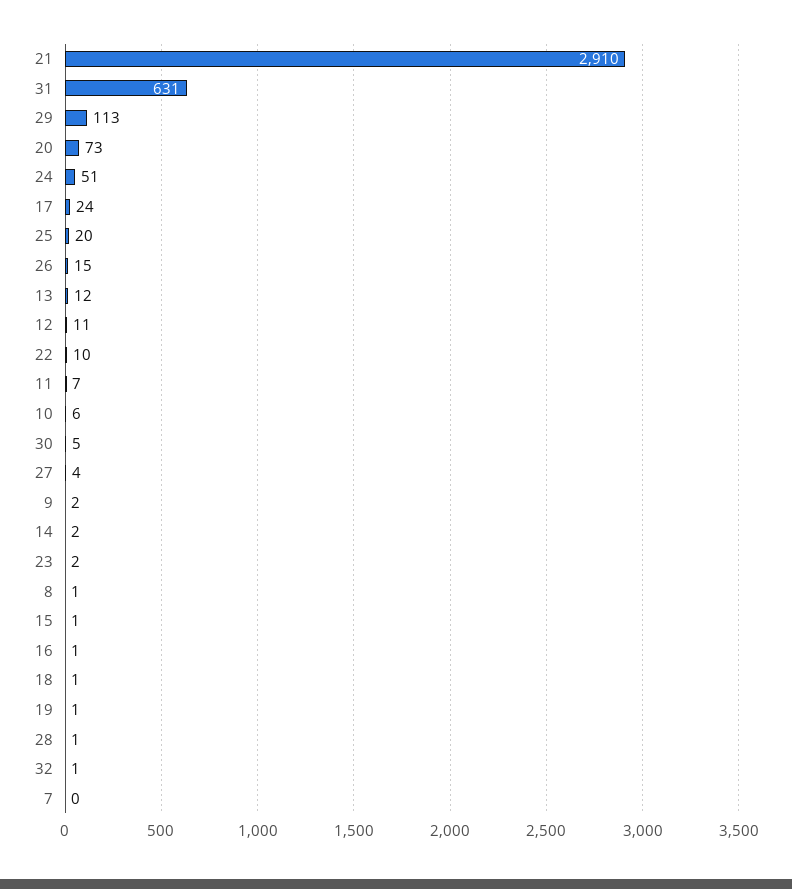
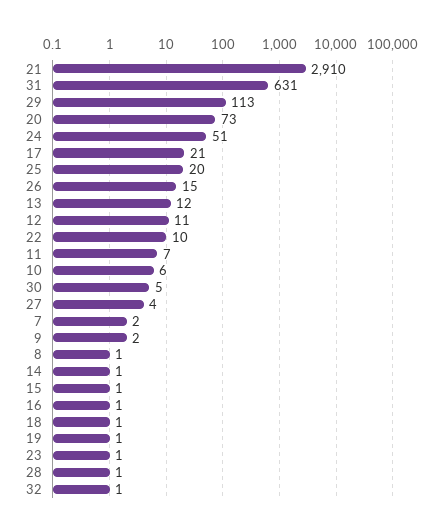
17: 24 -> 21
14: 2 -> 1
23: 2 -> 1
7: 0 -> 2

